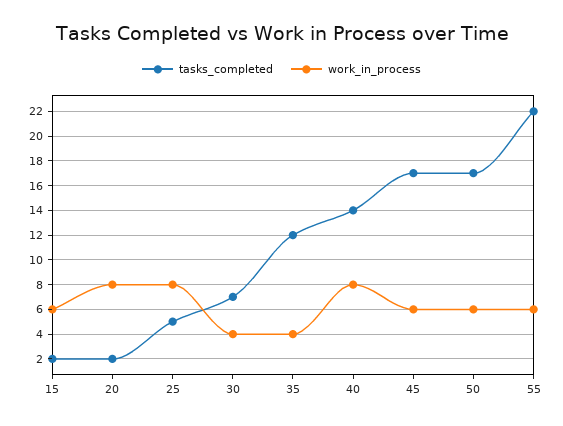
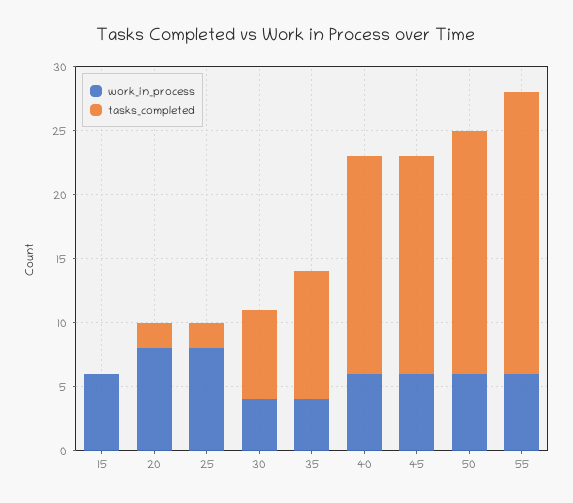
tasks_completed, 15: 2 -> 0
tasks_completed, 25: 5 -> 2
tasks_completed, 35: 12 -> 10
tasks_completed, 40: 14 -> 17
work_in_process, 40: 8 -> 6
tasks_completed, 50: 17 -> 19

